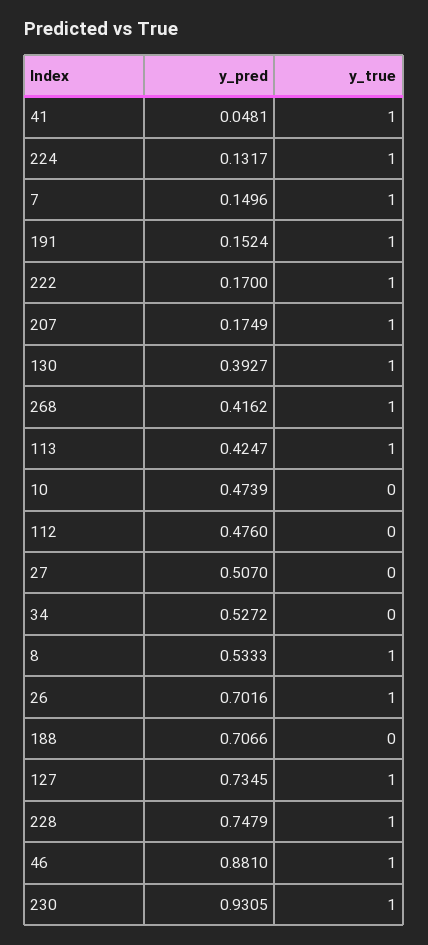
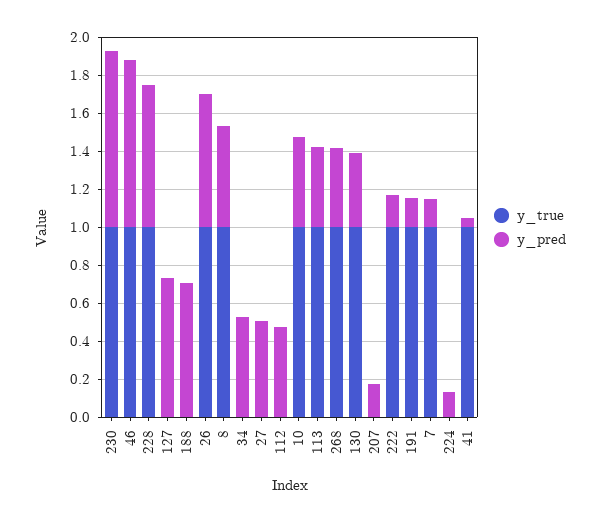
y_true, 224: 1 -> 0
y_true, 207: 1 -> 0
y_true, 10: 0 -> 1
y_true, 127: 1 -> 0

